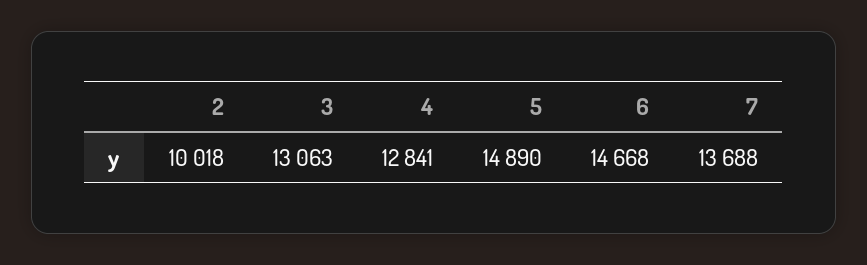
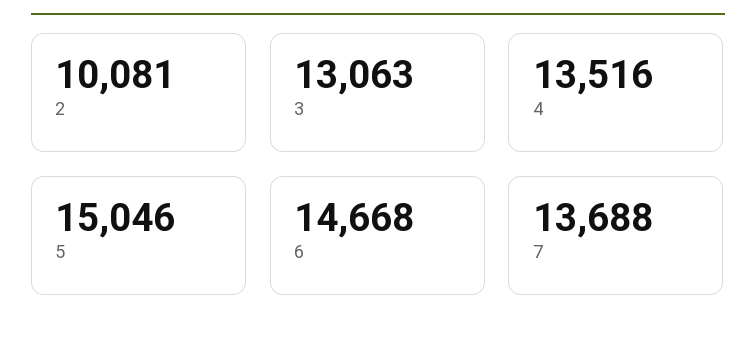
2: 10018 -> 10081
4: 12841 -> 13516
5: 14890 -> 15046

